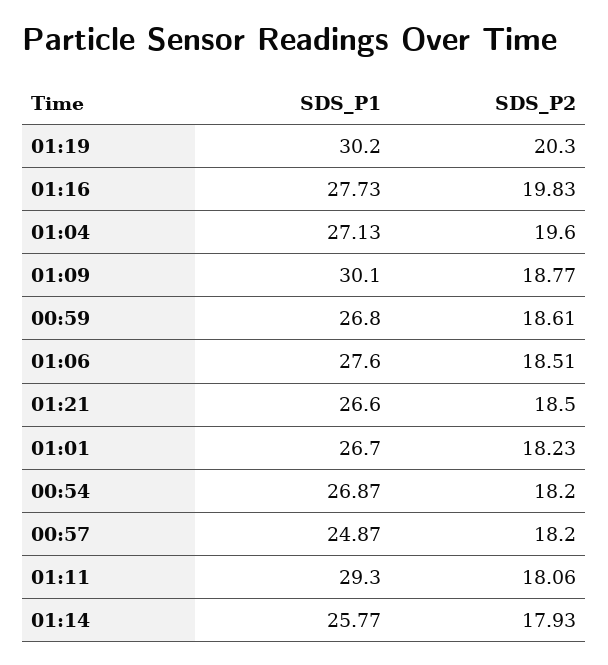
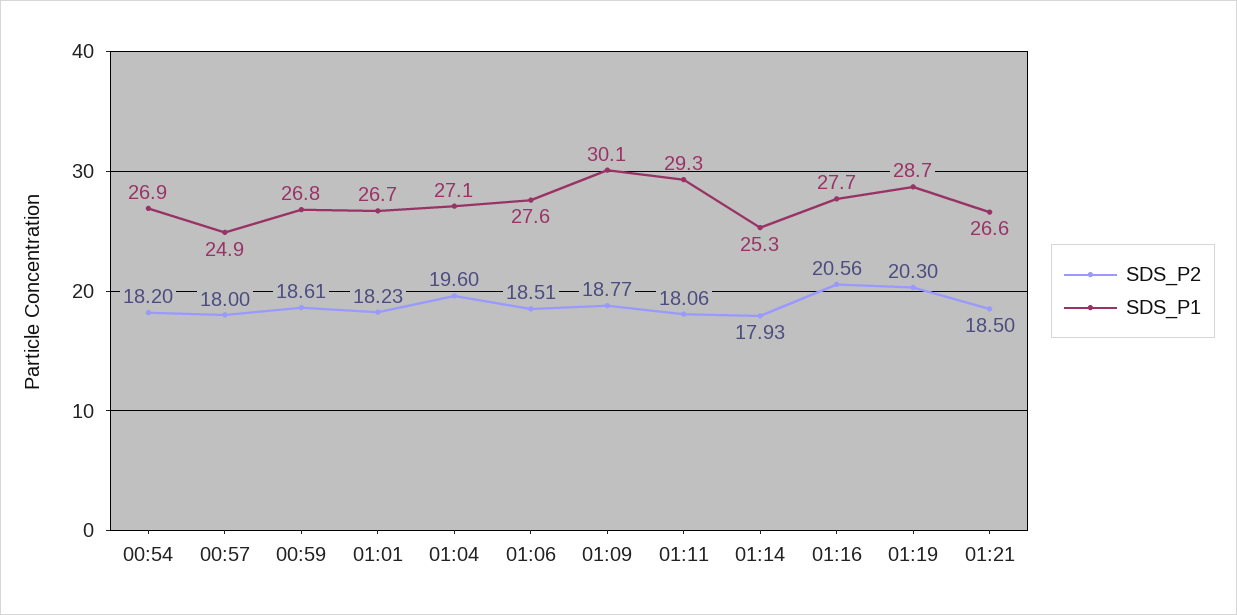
SDS_P1, 01:19: 30.2 -> 28.7
SDS_P2, 01:16: 19.83 -> 20.56
SDS_P2, 00:57: 18.2 -> 18
SDS_P1, 01:14: 25.77 -> 25.3

